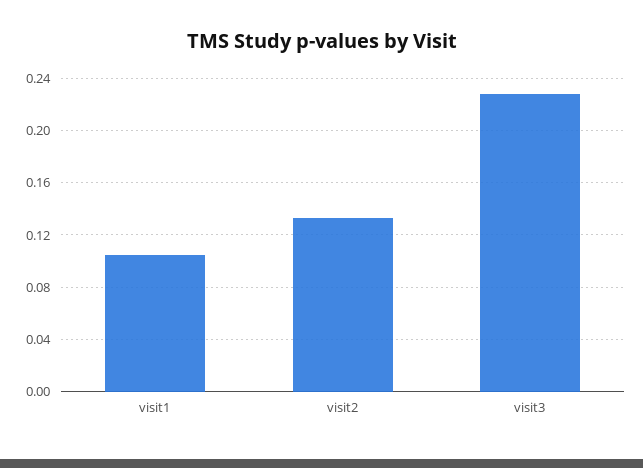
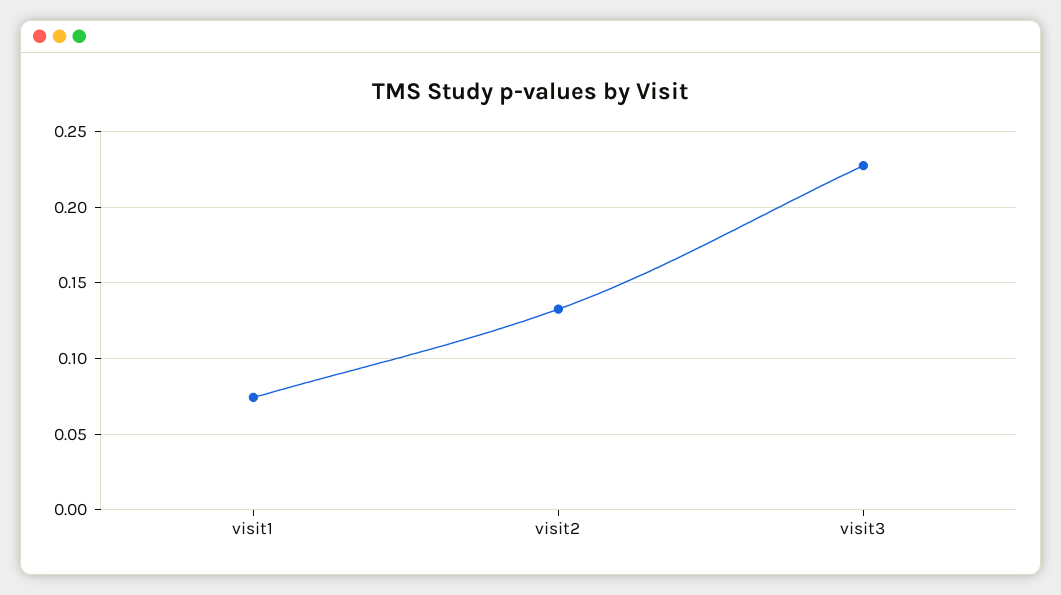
visit1: 0.105 -> 0.075

